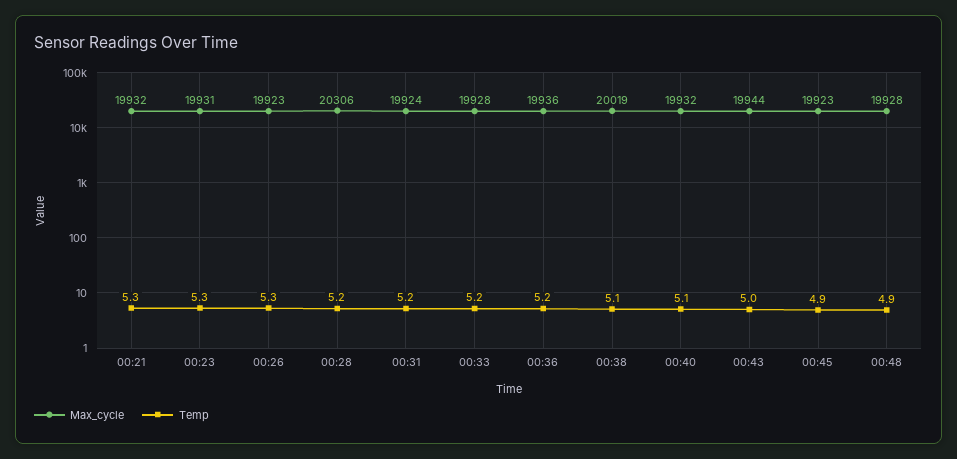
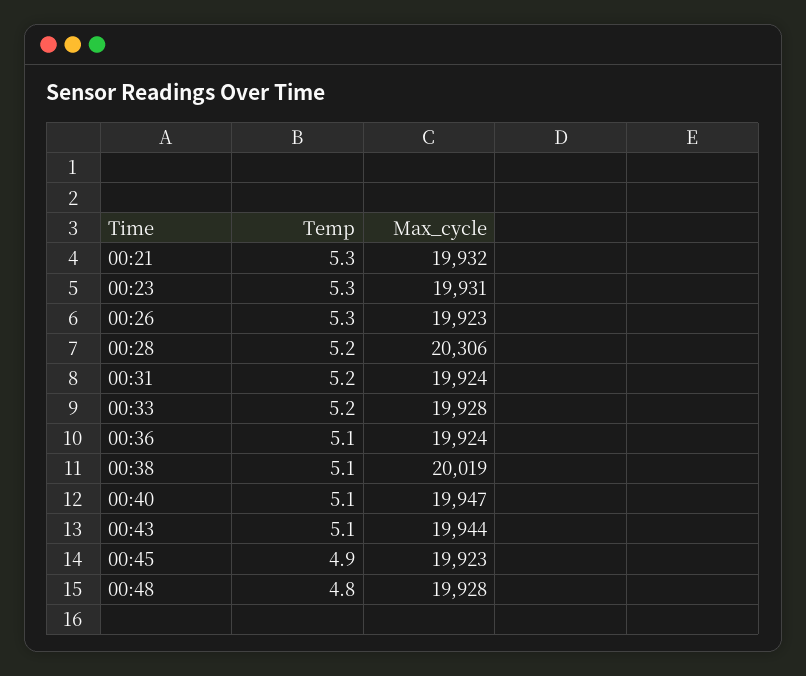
Max_cycle, 00:36: 19936 -> 19924
Temp, 00:36: 5.2 -> 5.1
Max_cycle, 00:40: 19932 -> 19947
Temp, 00:43: 5 -> 5.1
Temp, 00:48: 4.9 -> 4.8

